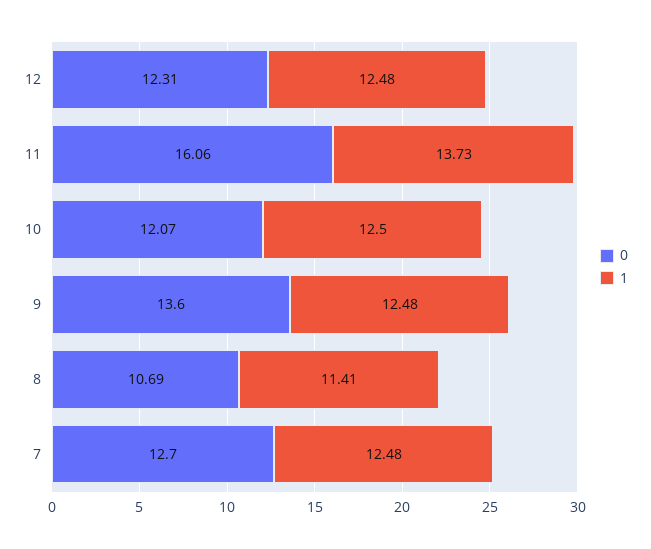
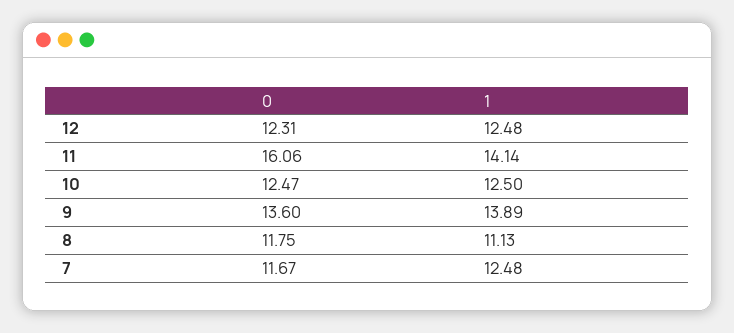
1, 11: 13.73 -> 14.14
0, 10: 12.07 -> 12.47
1, 9: 12.48 -> 13.89
0, 8: 10.69 -> 11.75
1, 8: 11.41 -> 11.13
0, 7: 12.7 -> 11.67

